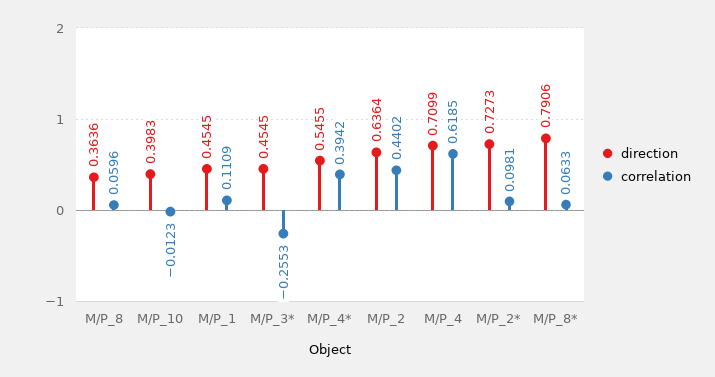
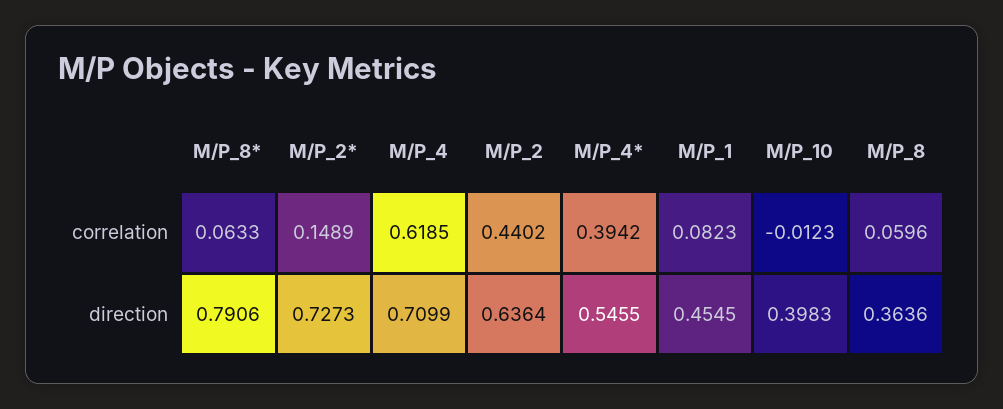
correlation, M/P_1: 0.1109 -> 0.0823
direction, M/P_3*: 0.4545 -> none
correlation, M/P_3*: -0.2553 -> none
correlation, M/P_2*: 0.0981 -> 0.1489

